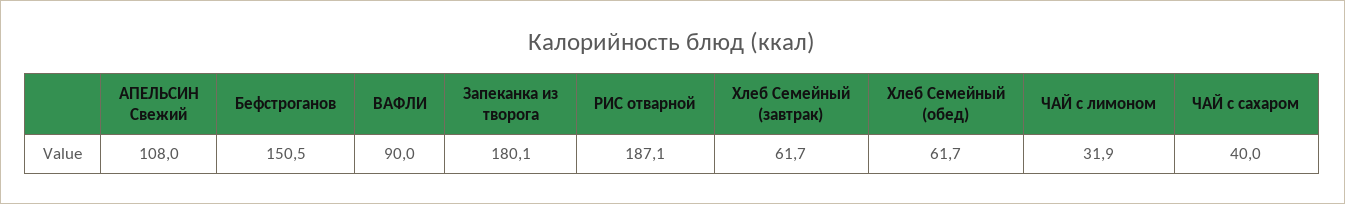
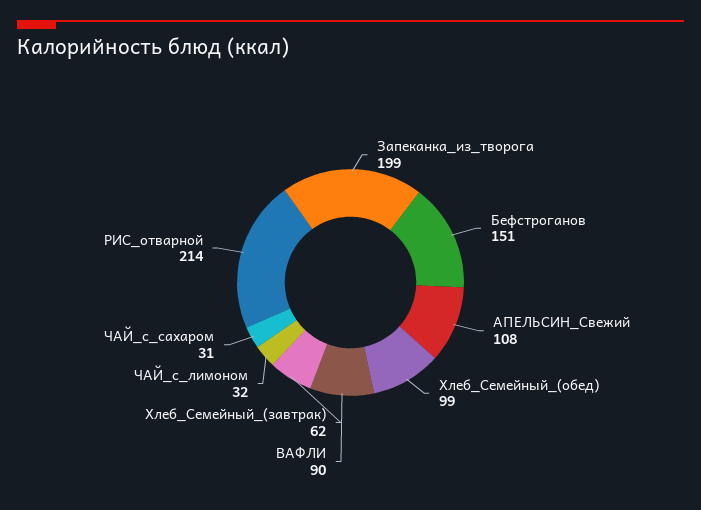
Запеканка из творога: 180.1 -> 199
РИС отварной: 187.1 -> 214
Хлеб Семейный (обед): 61.7 -> 99
ЧАЙ с сахаром: 40 -> 31

